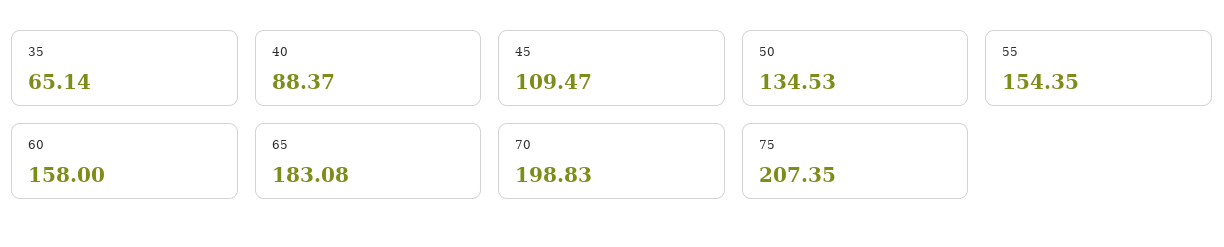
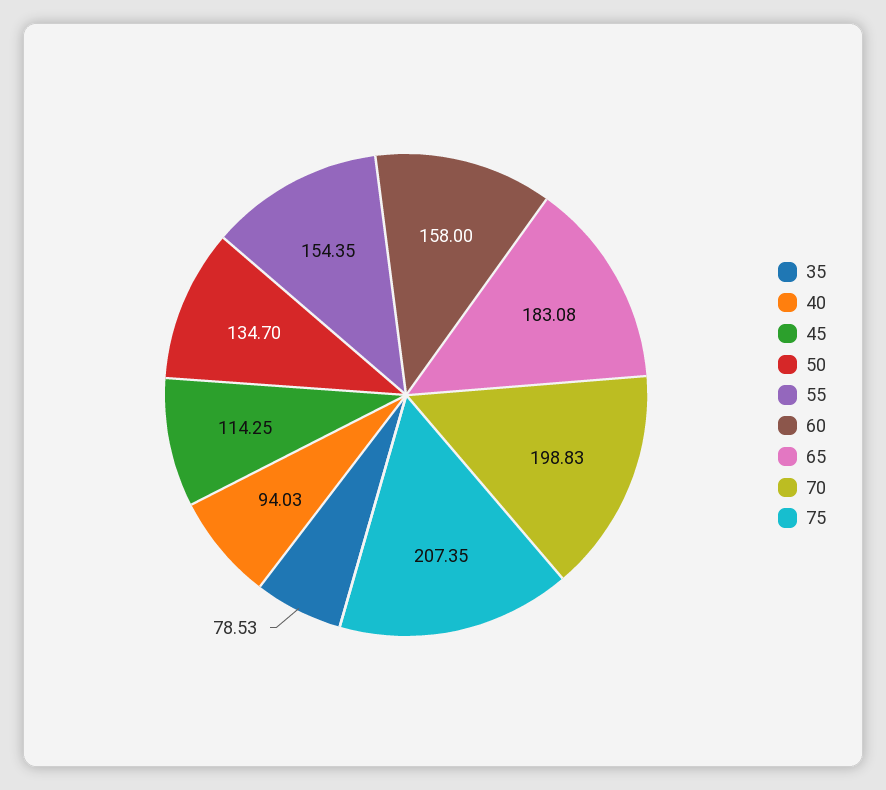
35: 65.14 -> 78.53
40: 88.37 -> 94.03
45: 109.47 -> 114.25
50: 134.53 -> 134.7

